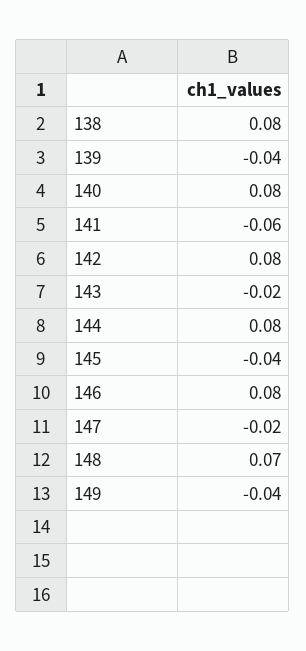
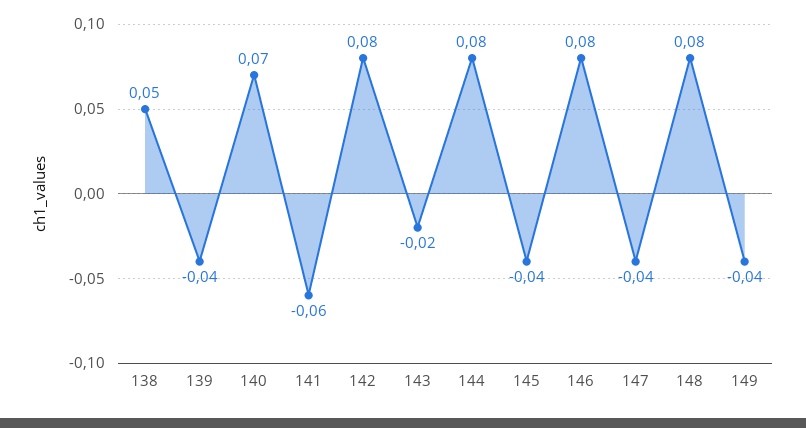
138: 0.08 -> 0.05
140: 0.08 -> 0.07
147: -0.02 -> -0.04
148: 0.07 -> 0.08

